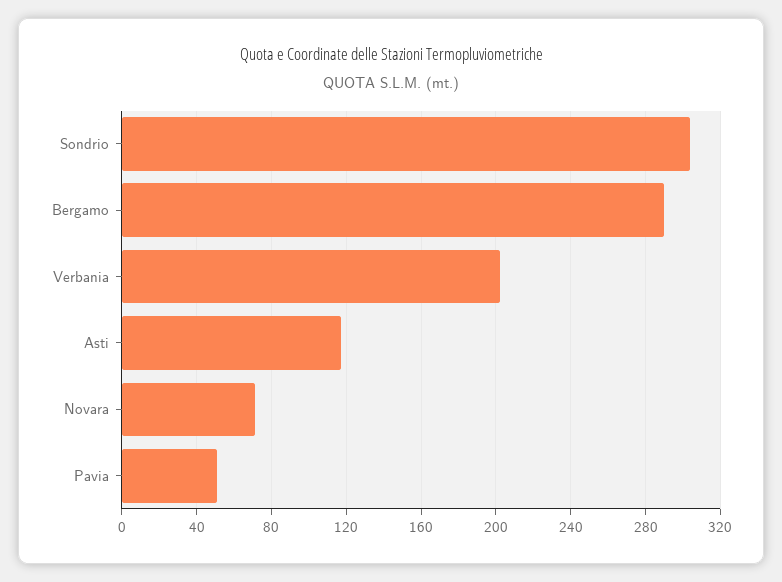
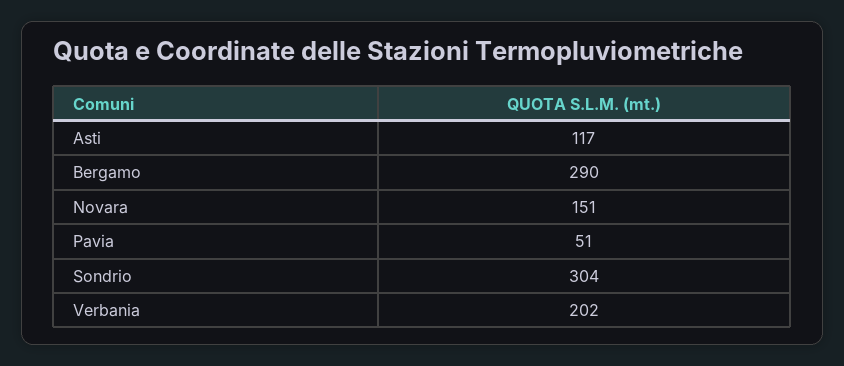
Novara: 70 -> 151

